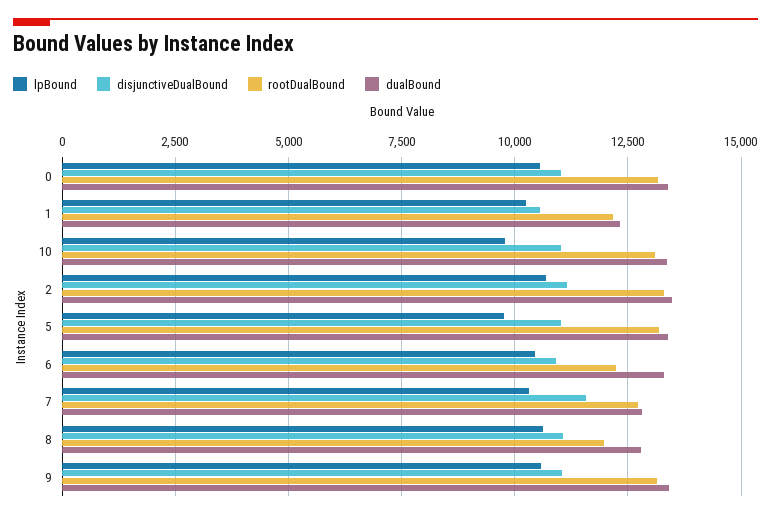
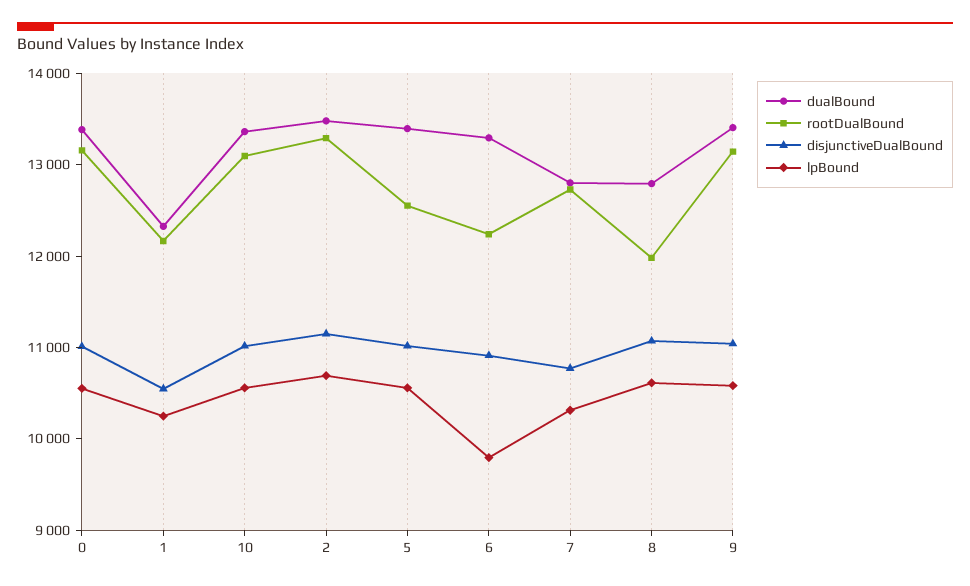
lpBound, 10: 9750 -> 10600
lpBound, 5: 9750 -> 10600
rootDualBound, 5: 13250 -> 12600
lpBound, 6: 10500 -> 9800
disjunctiveDualBound, 7: 11500 -> 10800

